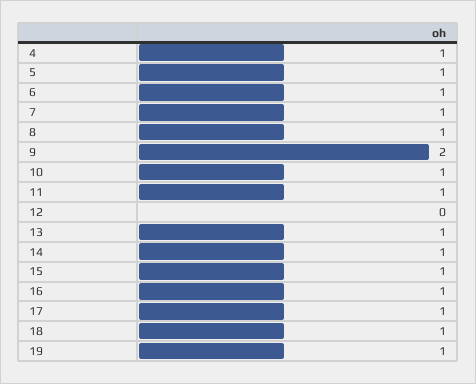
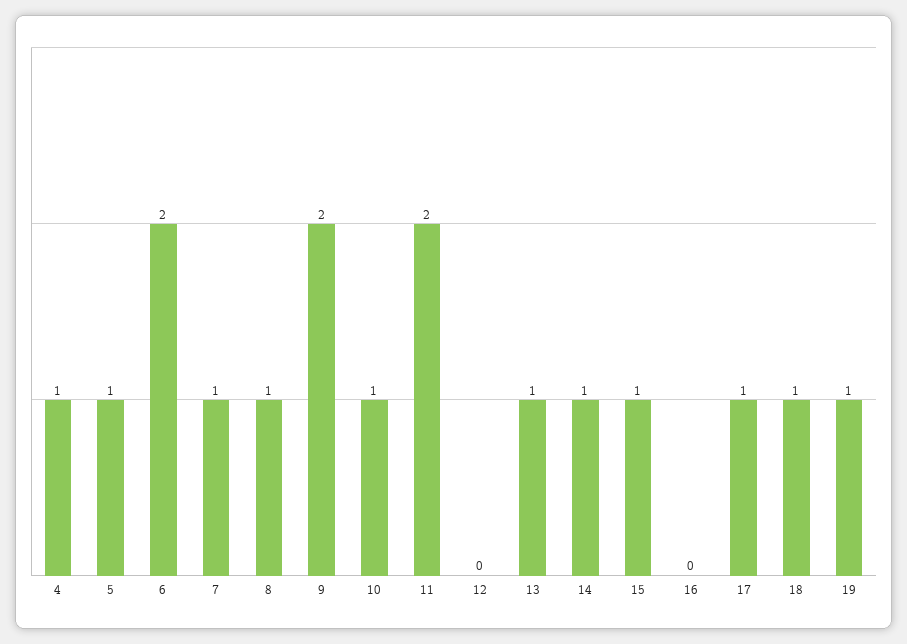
6: 1 -> 2
11: 1 -> 2
16: 1 -> 0

